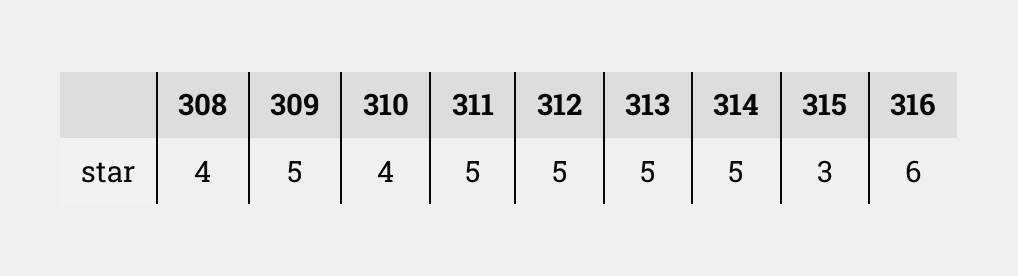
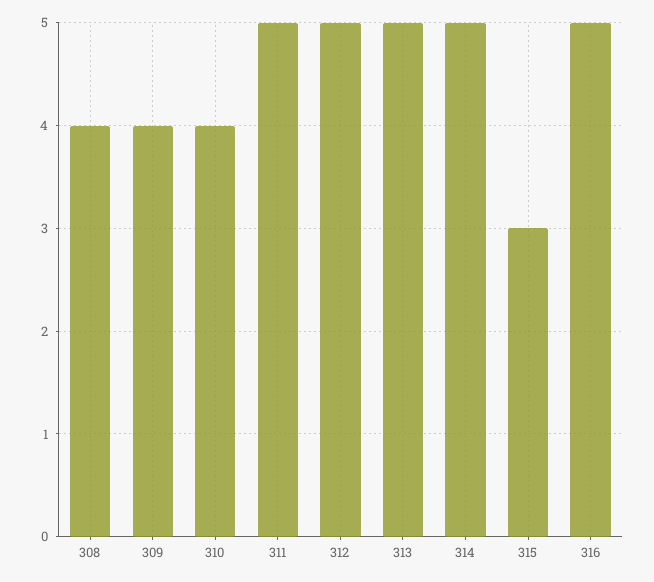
309: 5 -> 4
316: 6 -> 5

